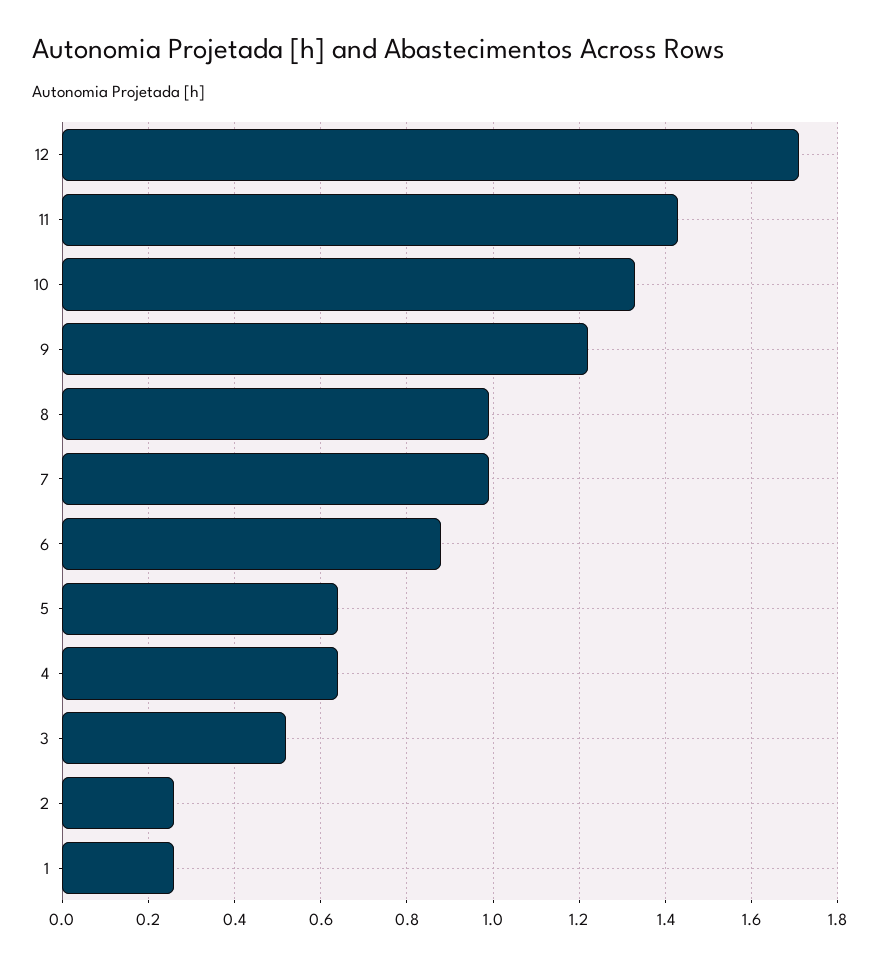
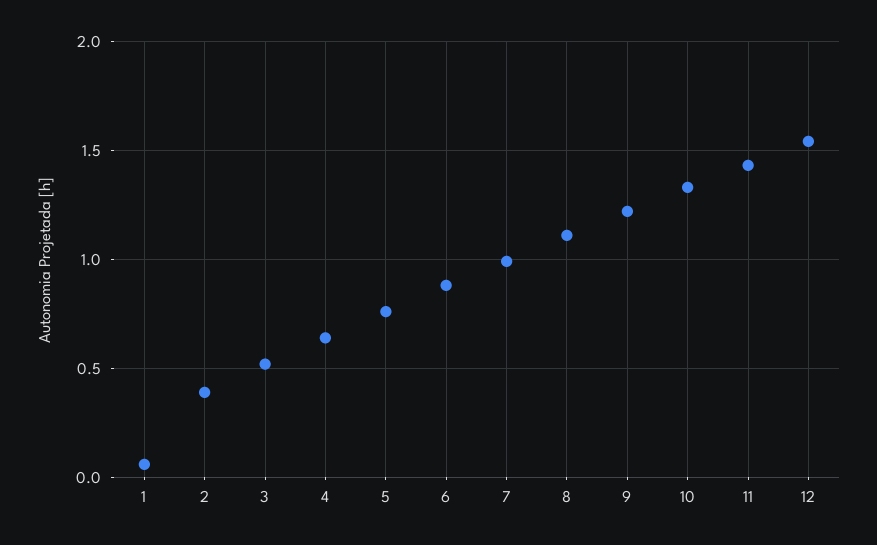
12: 1.7 -> 1.55
8: 1 -> 1.1
5: 0.65 -> 0.75
2: 0.25 -> 0.4
1: 0.25 -> 0.05

